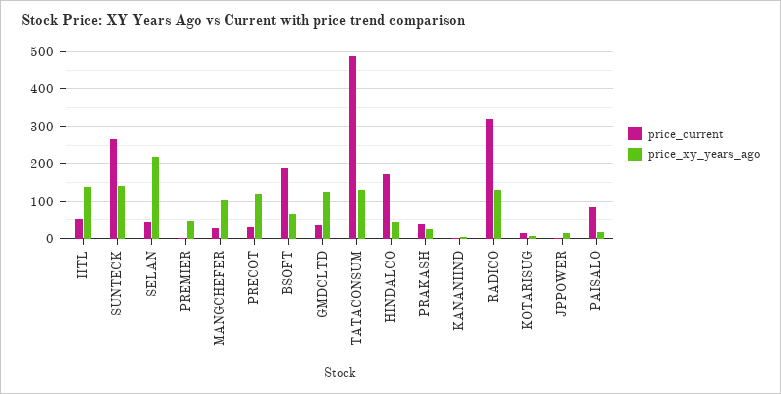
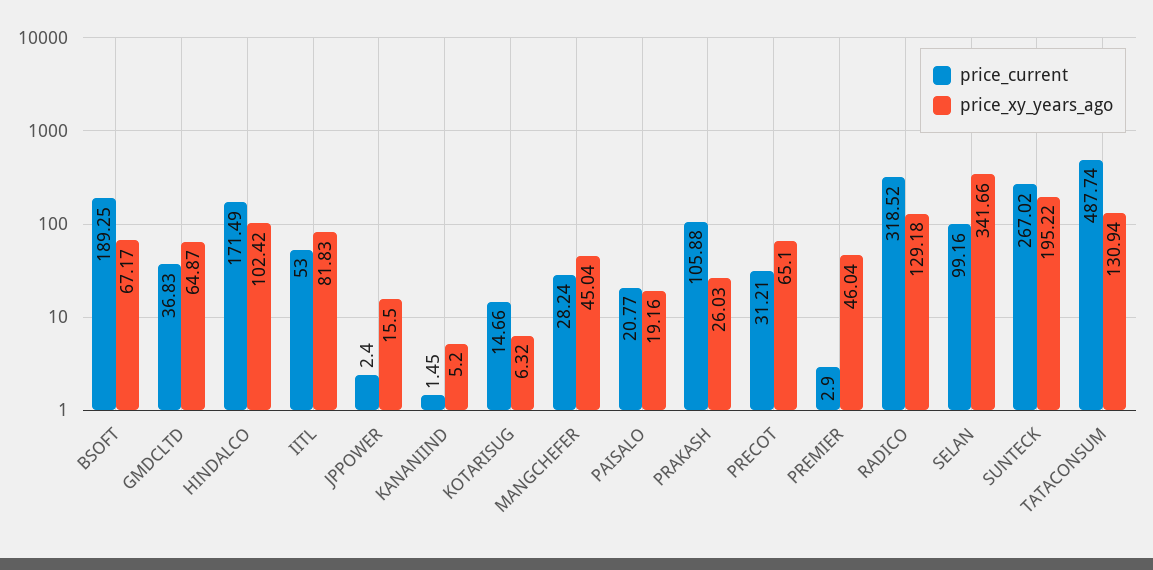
price_xy_years_ago, IITL: 140 -> 81.83
price_xy_years_ago, SUNTECK: 140 -> 195.22
price_current, SELAN: 40 -> 99.16
price_xy_years_ago, SELAN: 220 -> 341.66
price_xy_years_ago, MANGCHEFER: 100 -> 45.04
price_xy_years_ago, PRECOT: 120 -> 65.1
price_xy_years_ago, GMDCLTD: 120 -> 64.87
price_xy_years_ago, HINDALCO: 40 -> 102.42
price_current, PRAKASH: 40 -> 105.88
price_current, PAISALO: 80 -> 20.77

